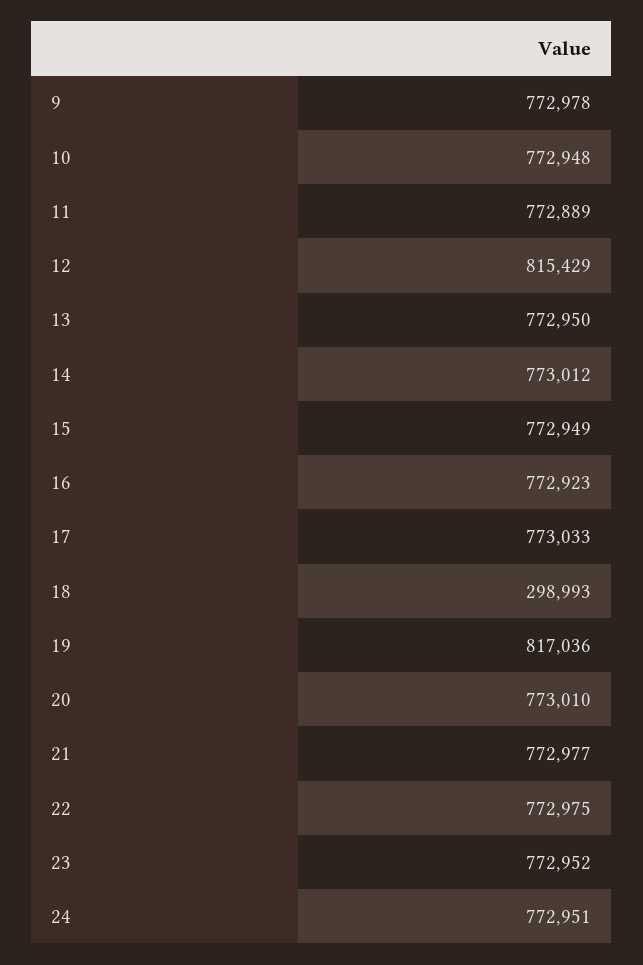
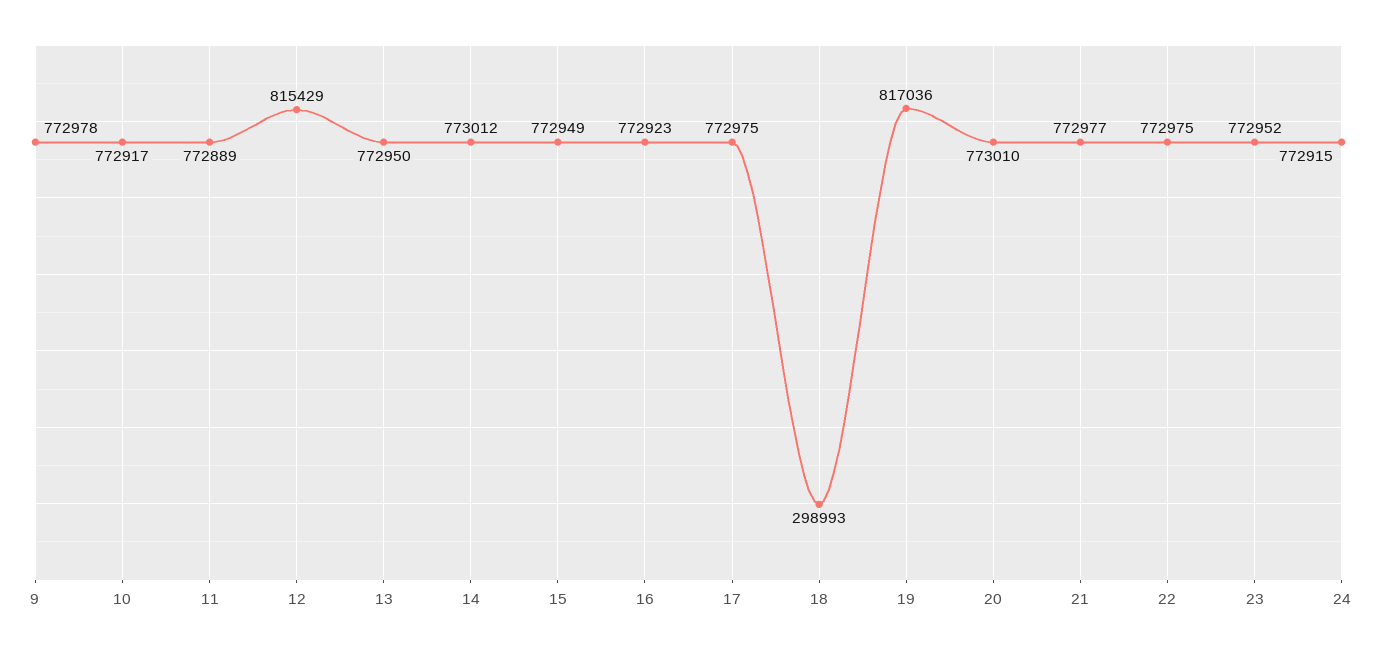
10: 772948 -> 772917
17: 773033 -> 772975
24: 772951 -> 772915

